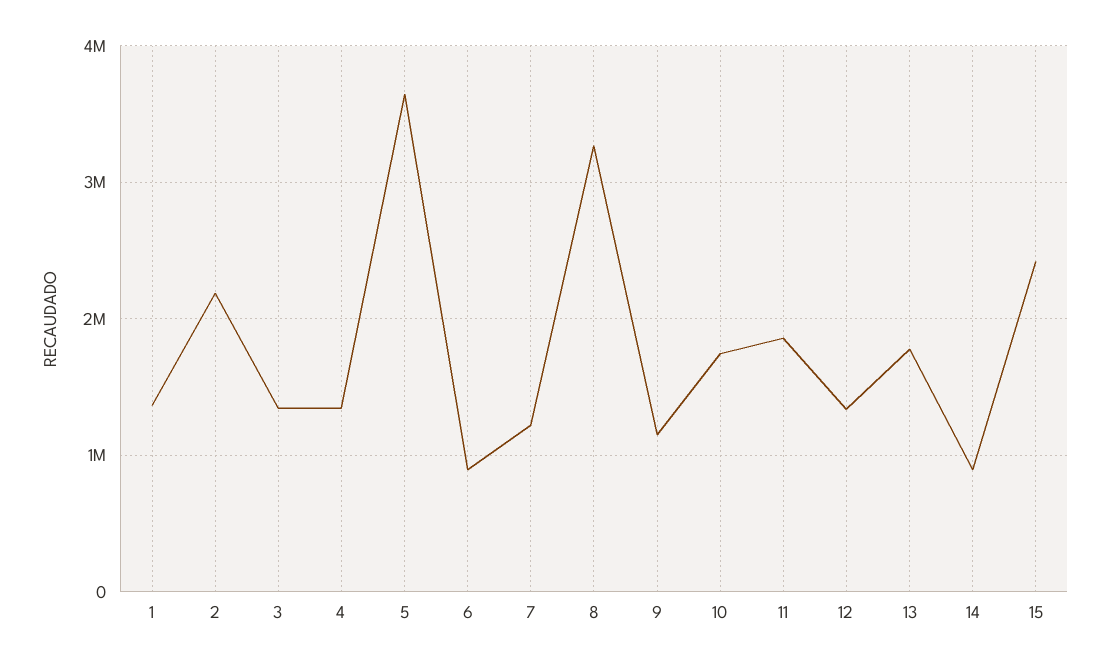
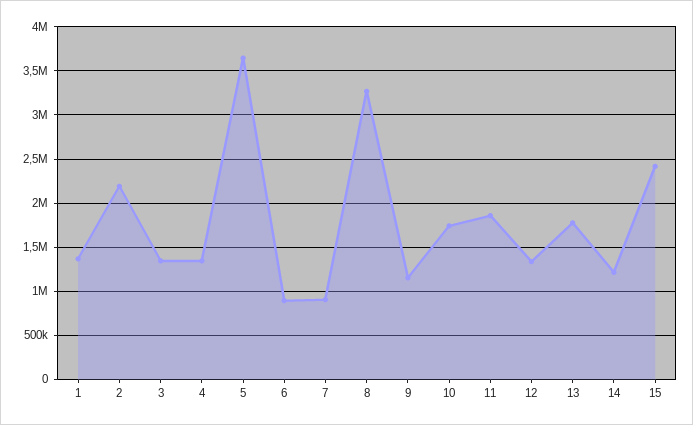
7: 1200000 -> 900000
14: 900000 -> 1200000

